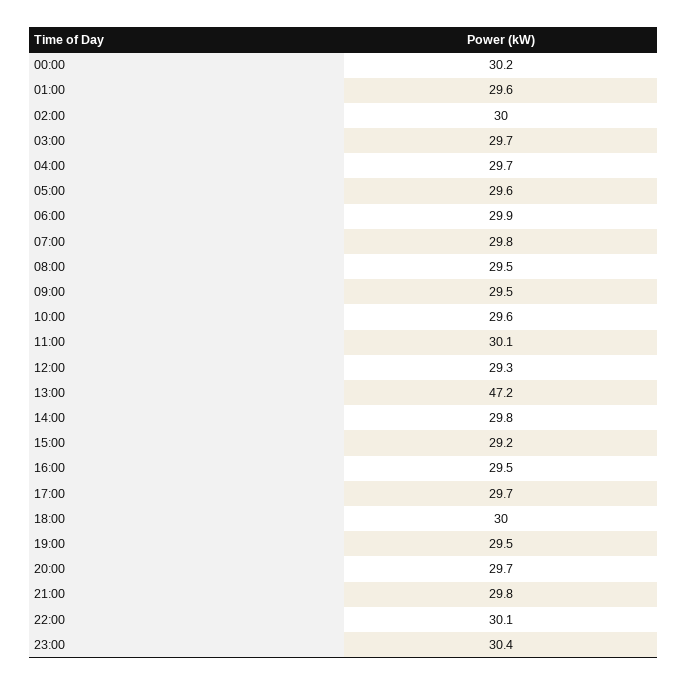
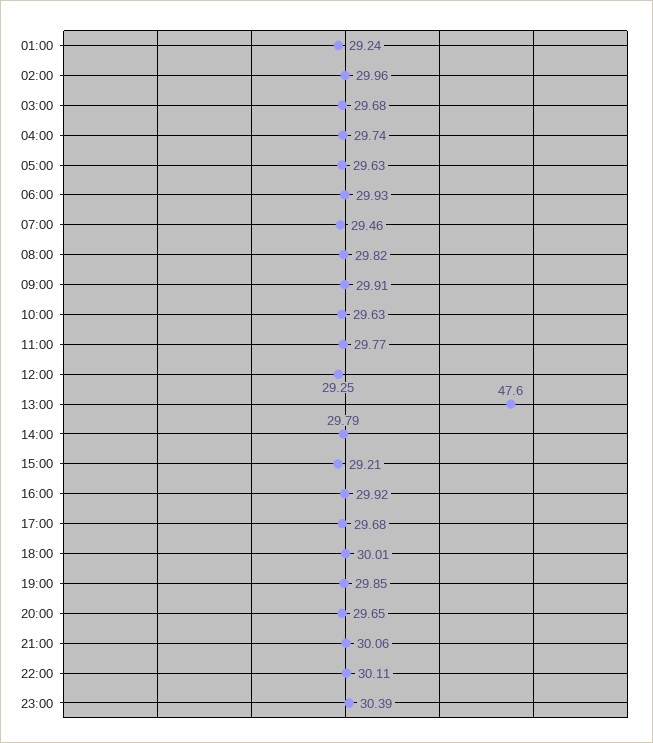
00:00: 30.2 -> none
01:00: 29.6 -> 29.24
07:00: 29.8 -> 29.46
08:00: 29.5 -> 29.82
09:00: 29.5 -> 29.91
11:00: 30.1 -> 29.77
13:00: 47.2 -> 47.6
16:00: 29.5 -> 29.92
19:00: 29.5 -> 29.85
21:00: 29.8 -> 30.06

